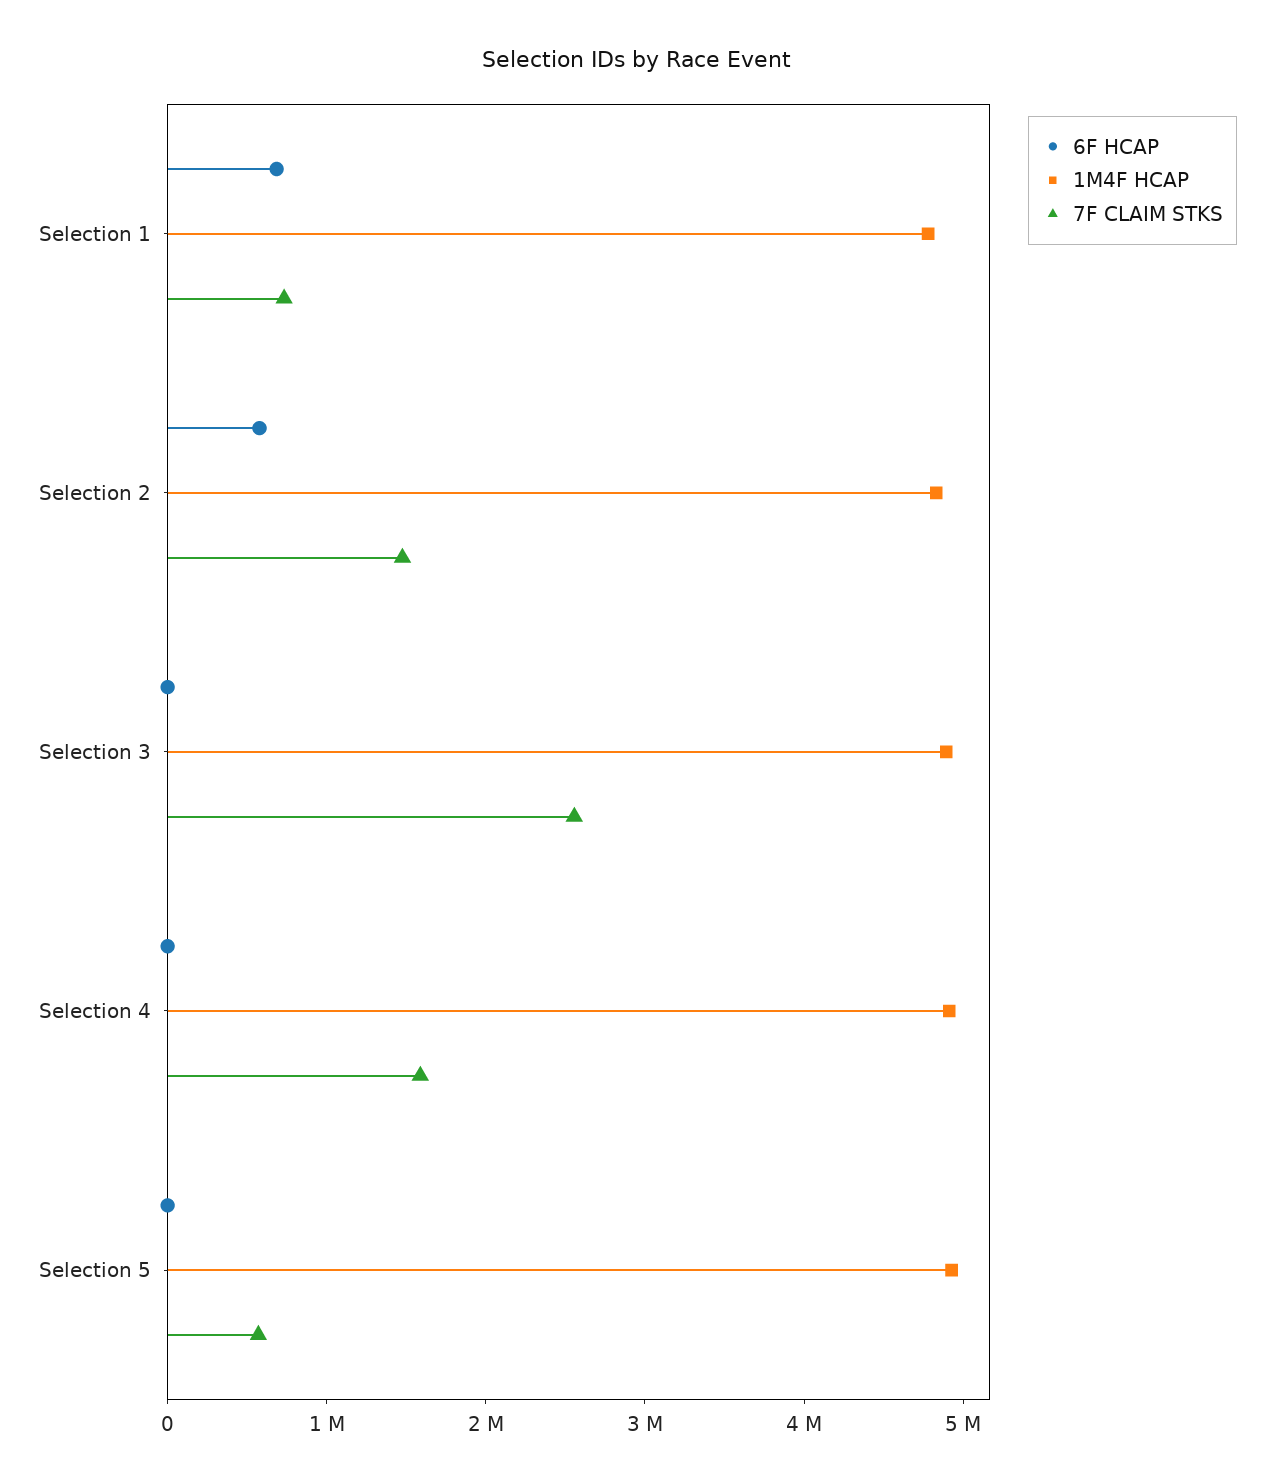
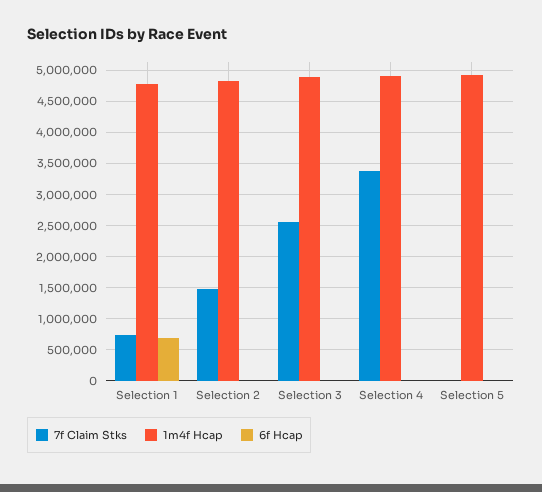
6F HCAP, Selection 2: 600000 -> 0
7F CLAIM STKS, Selection 4: 1600000 -> 3400000
7F CLAIM STKS, Selection 5: 600000 -> 0

